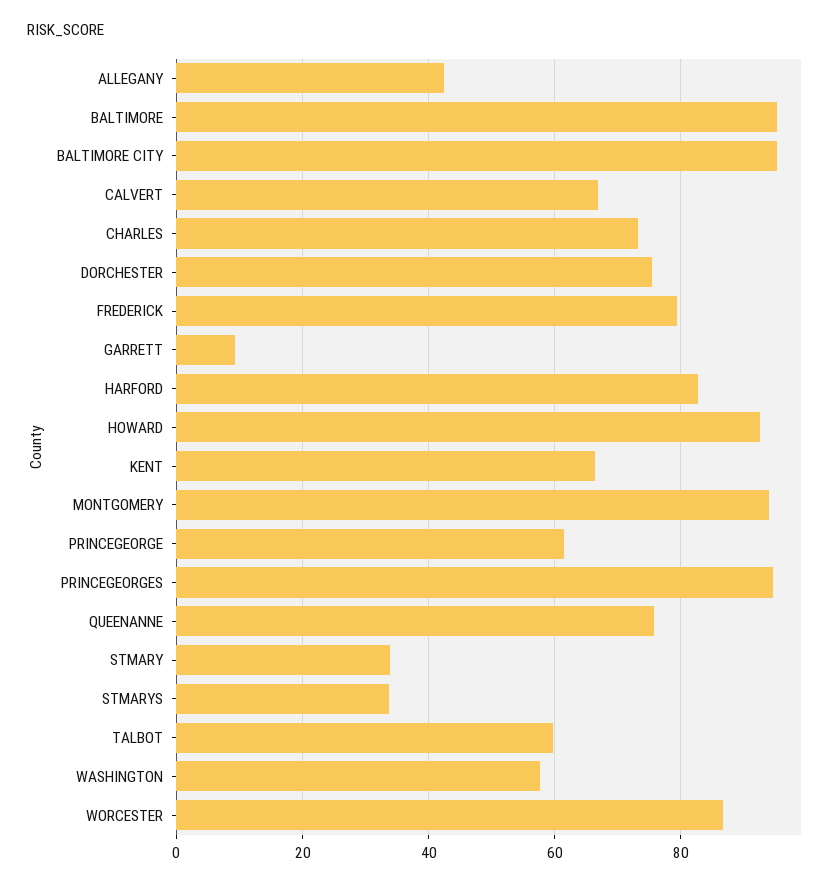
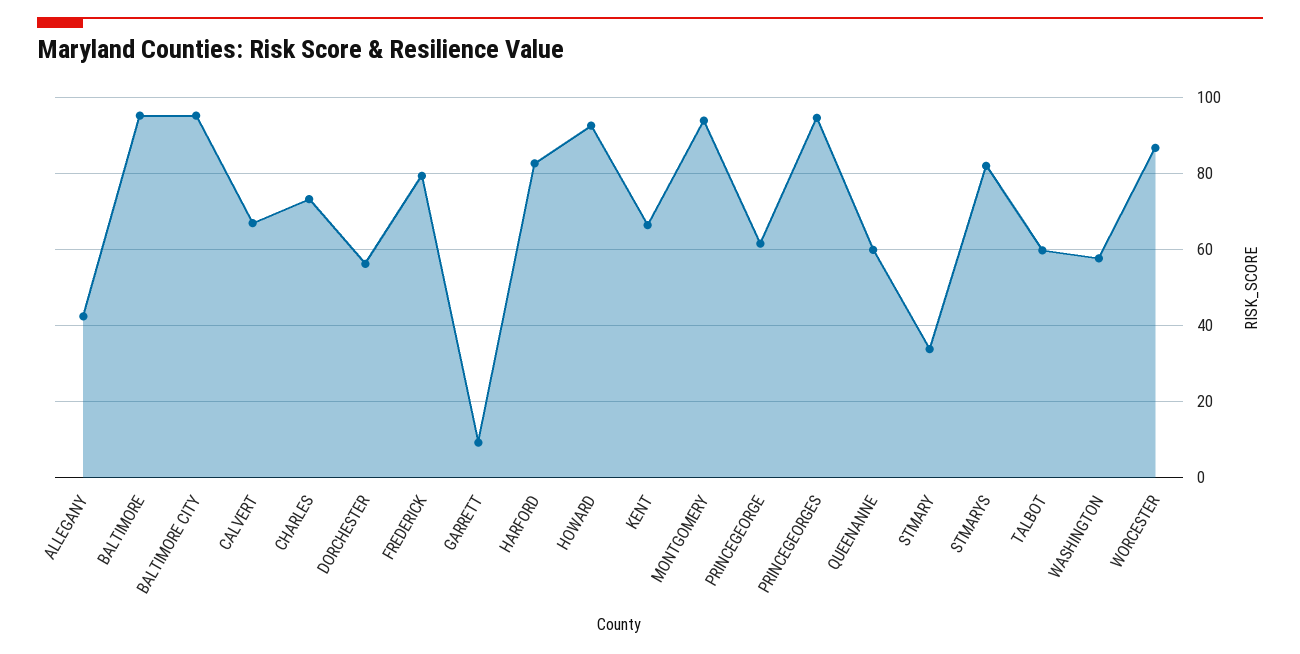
DORCHESTER: 76 -> 56
QUEENANNE: 76 -> 60
STMARYS: 34 -> 82

